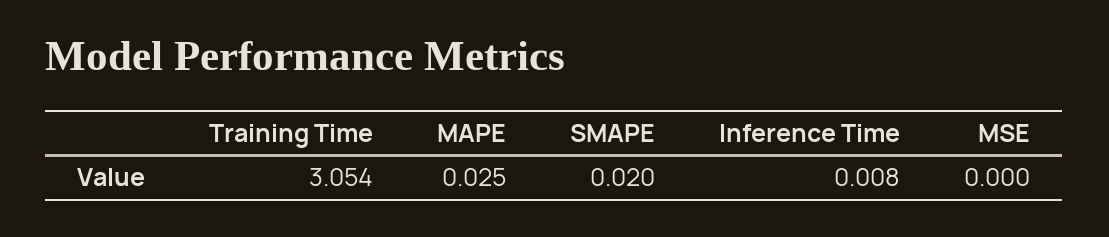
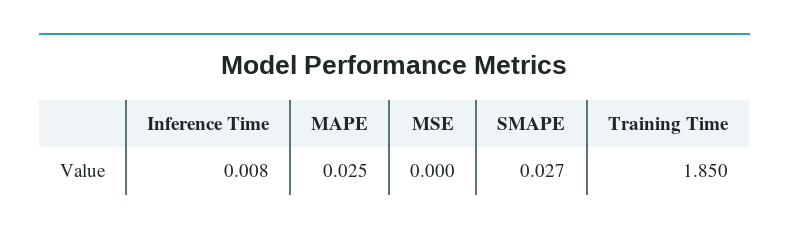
Training Time: 3.054 -> 1.85
SMAPE: 0.02 -> 0.027

